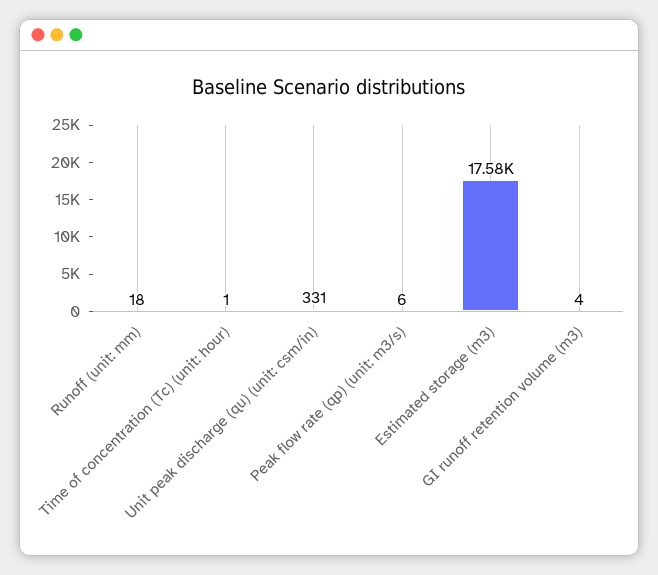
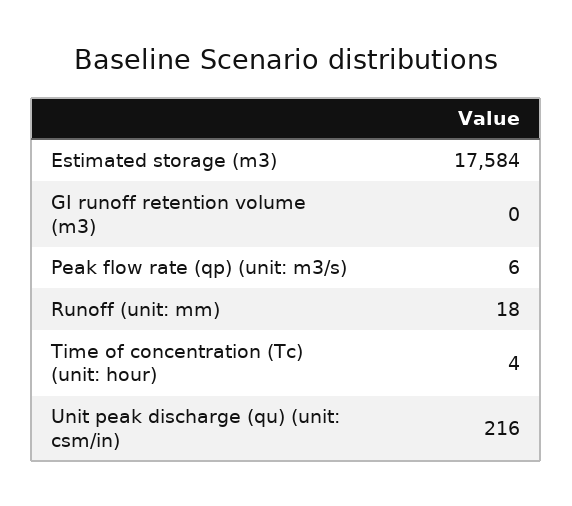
Time of concentration (Tc) (unit: hour): 1 -> 4
Unit peak discharge (qu) (unit: csm/in): 331 -> 216
GI runoff retention volume (m3): 4 -> 0

